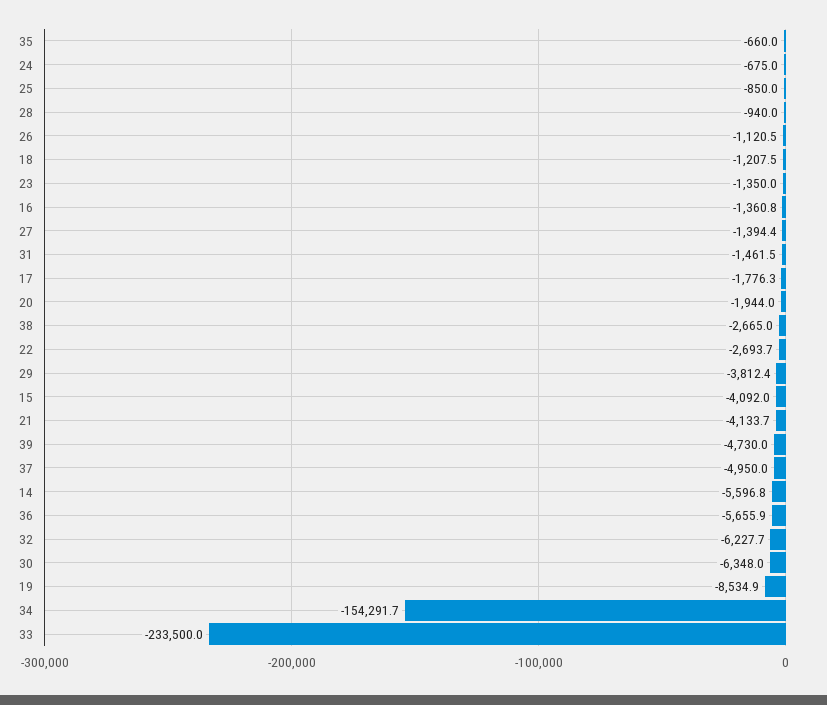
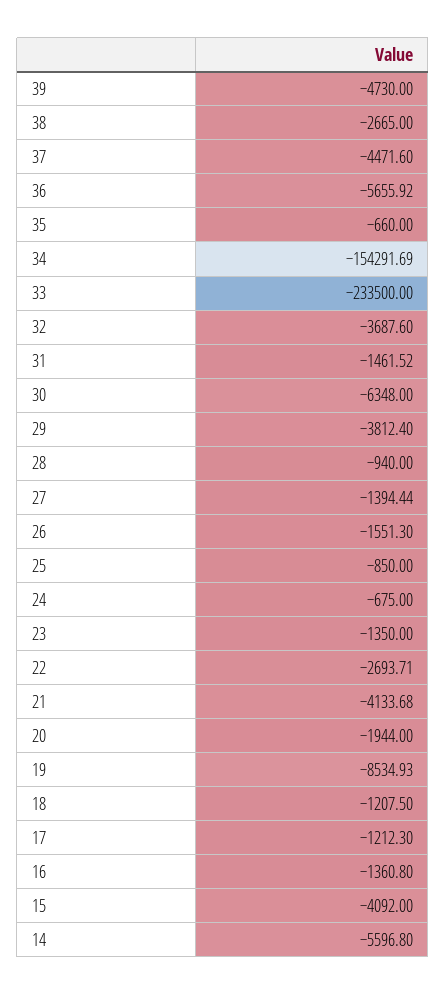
26: -1120.5 -> -1551.3
17: -1776.3 -> -1212.3
37: -4950 -> -4471.6
32: -6227.7 -> -3687.6

